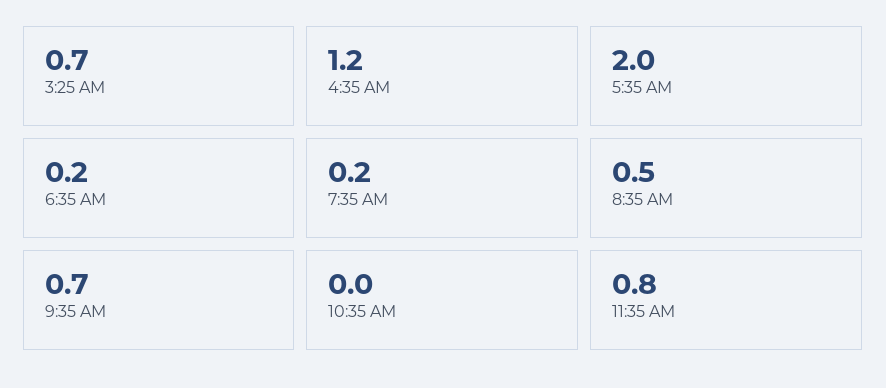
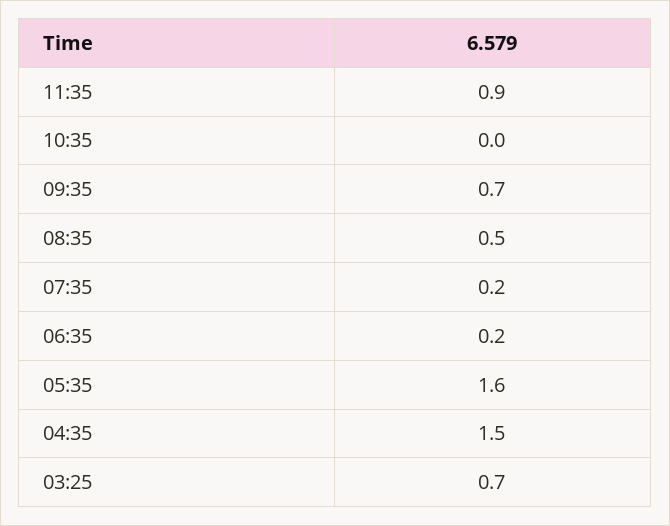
4:35 AM: 1.2 -> 1.5
5:35 AM: 2 -> 1.6
11:35 AM: 0.8 -> 0.9

